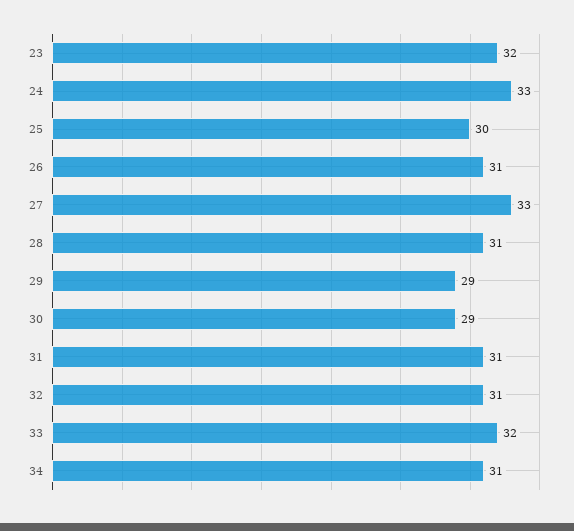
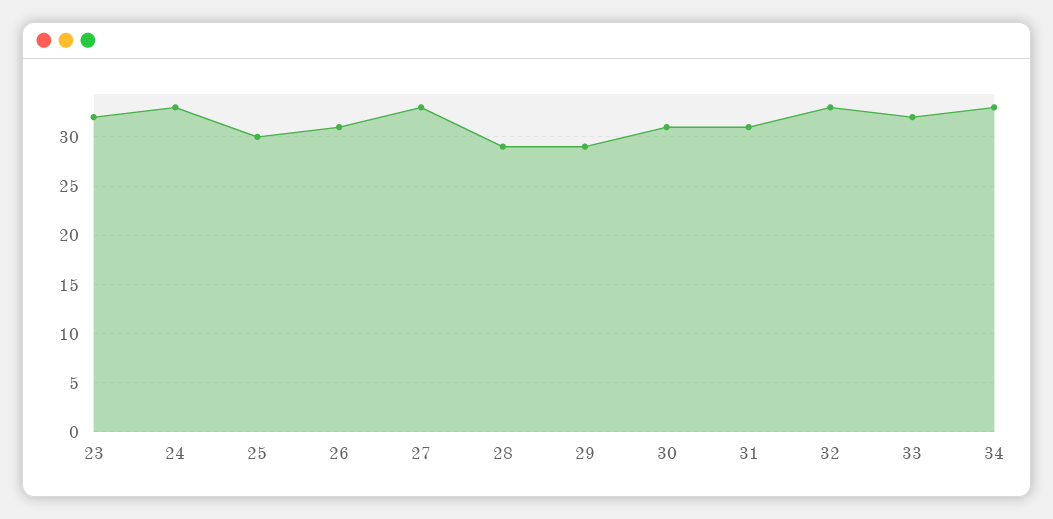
28: 31 -> 29
30: 29 -> 31
32: 31 -> 33
34: 31 -> 33

